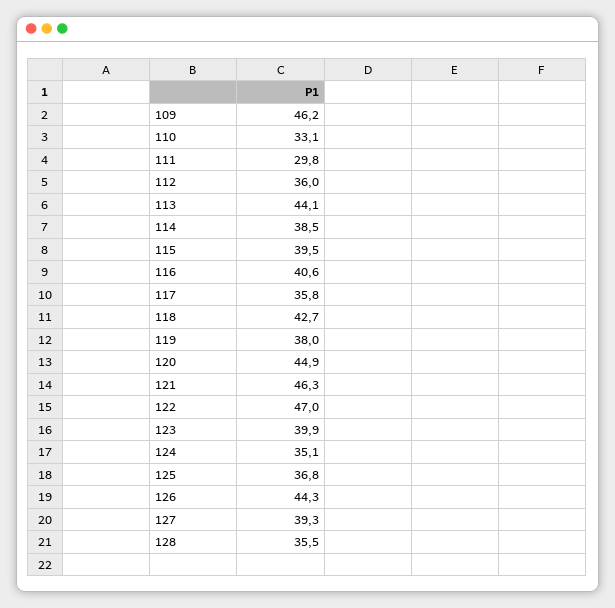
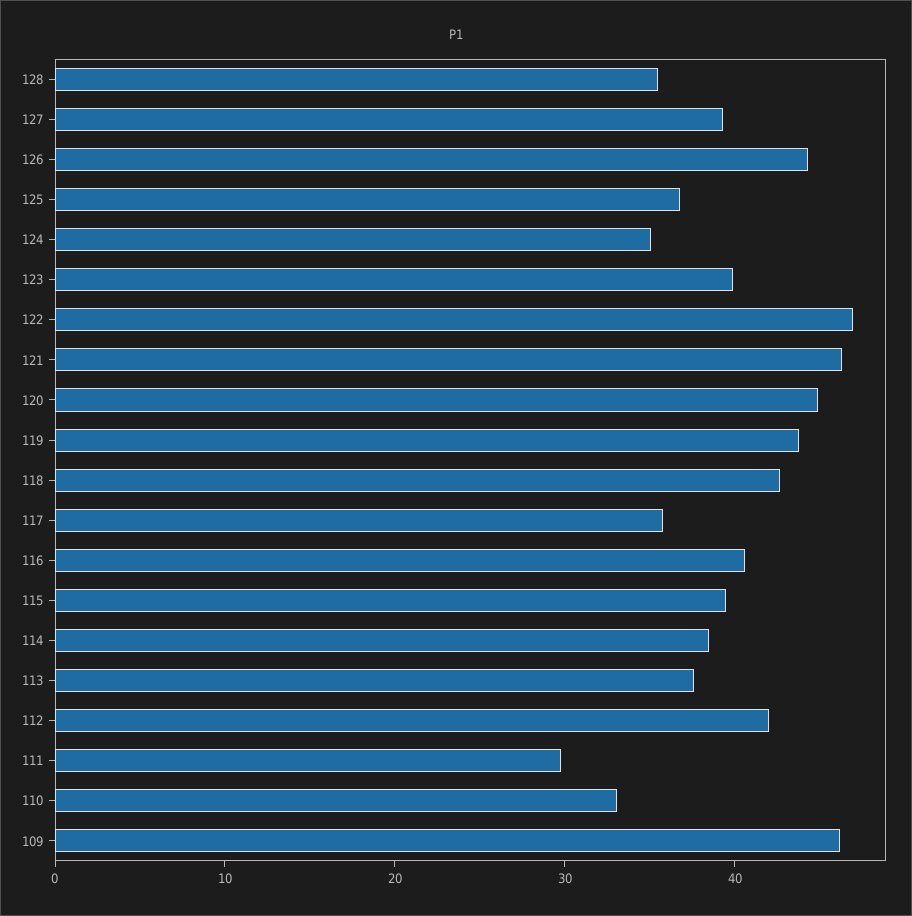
112: 36 -> 42
113: 44.1 -> 38
119: 38 -> 44

